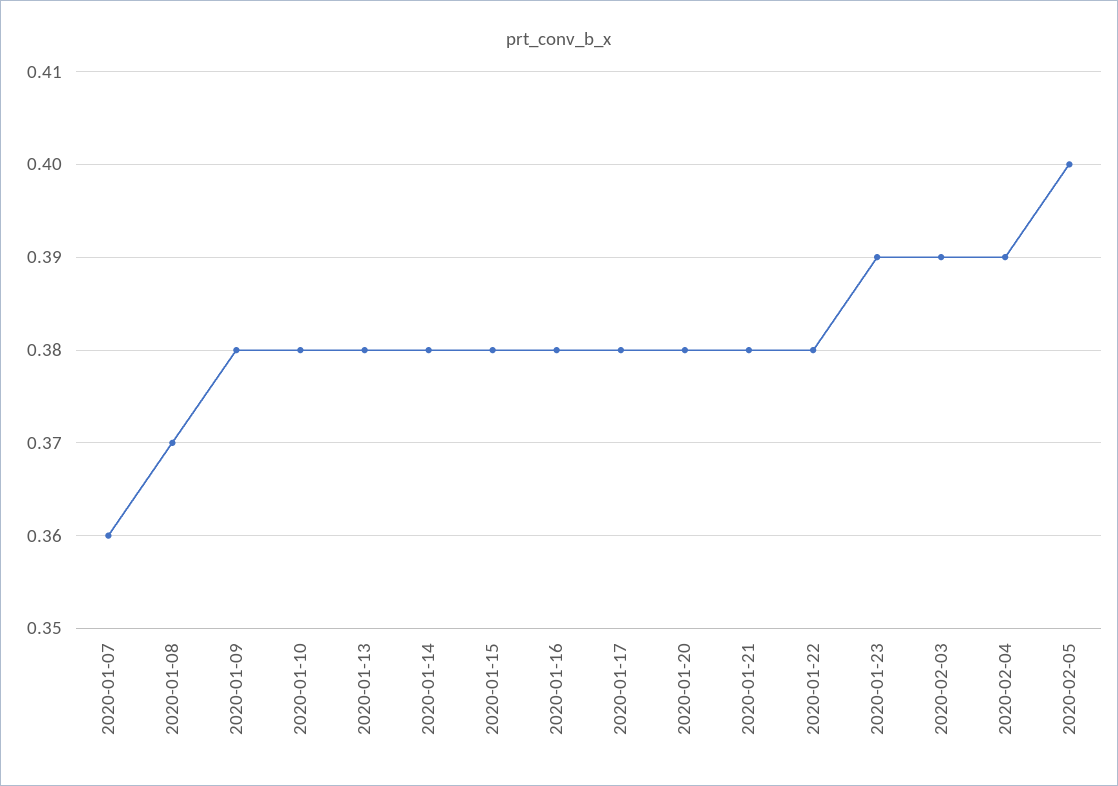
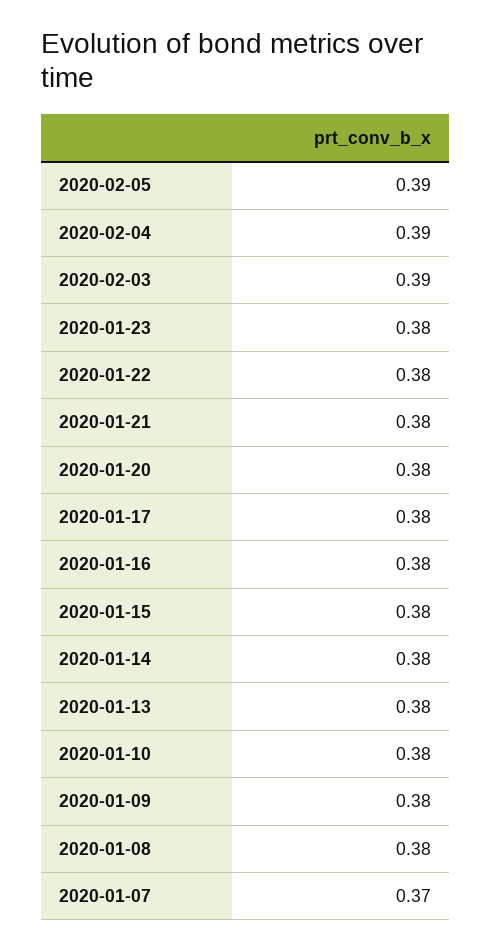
2020-01-07: 0.36 -> 0.37
2020-01-08: 0.37 -> 0.38
2020-01-23: 0.39 -> 0.38
2020-02-05: 0.4 -> 0.39

